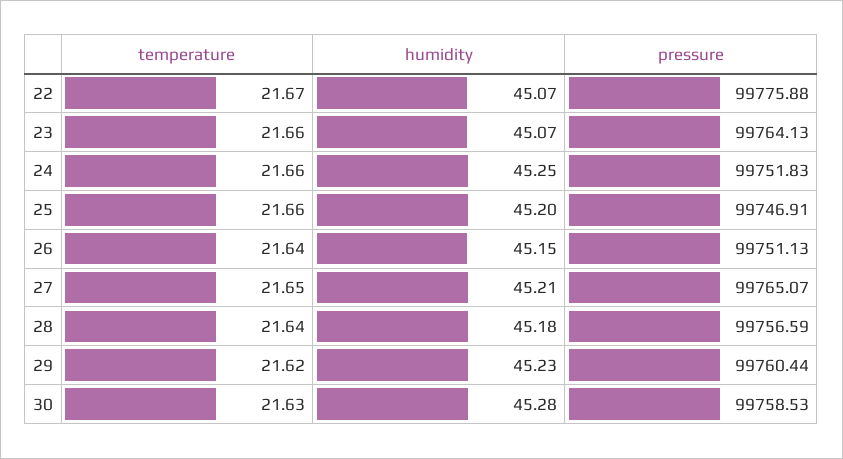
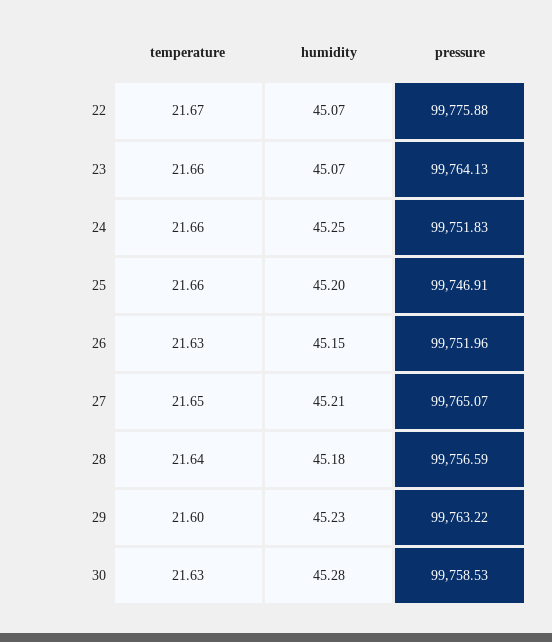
temperature, 26: 21.64 -> 21.63
pressure, 26: 99751.13 -> 99751.96
temperature, 29: 21.62 -> 21.6
pressure, 29: 99760.44 -> 99763.22

